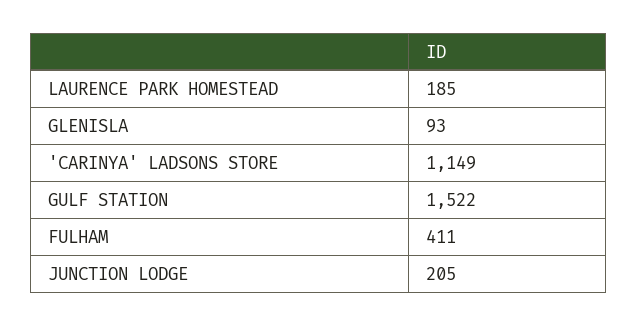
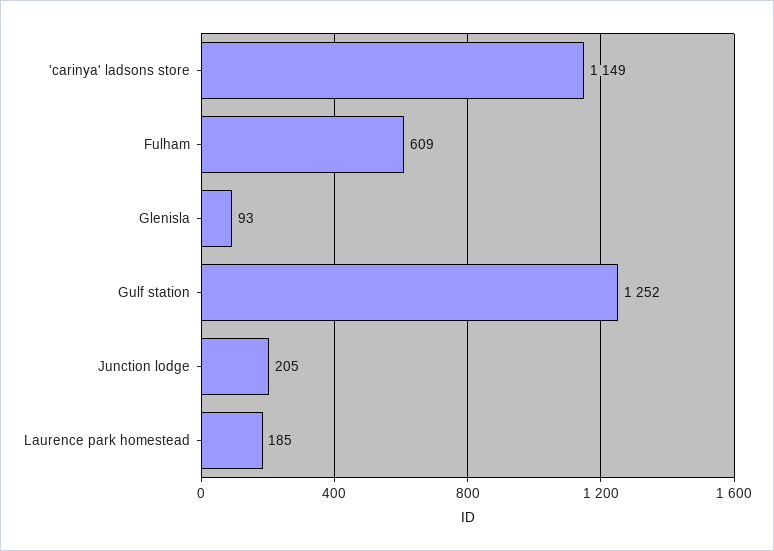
GULF STATION: 1522 -> 1252
FULHAM: 411 -> 609

